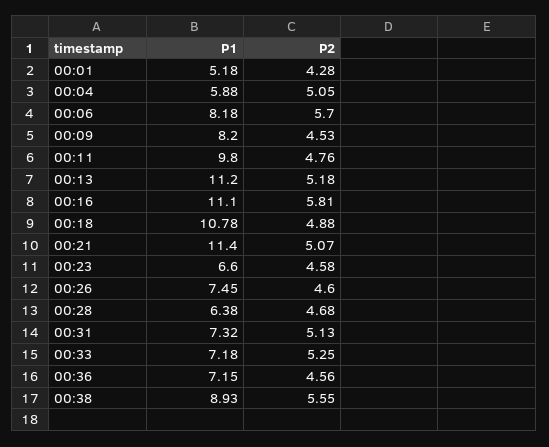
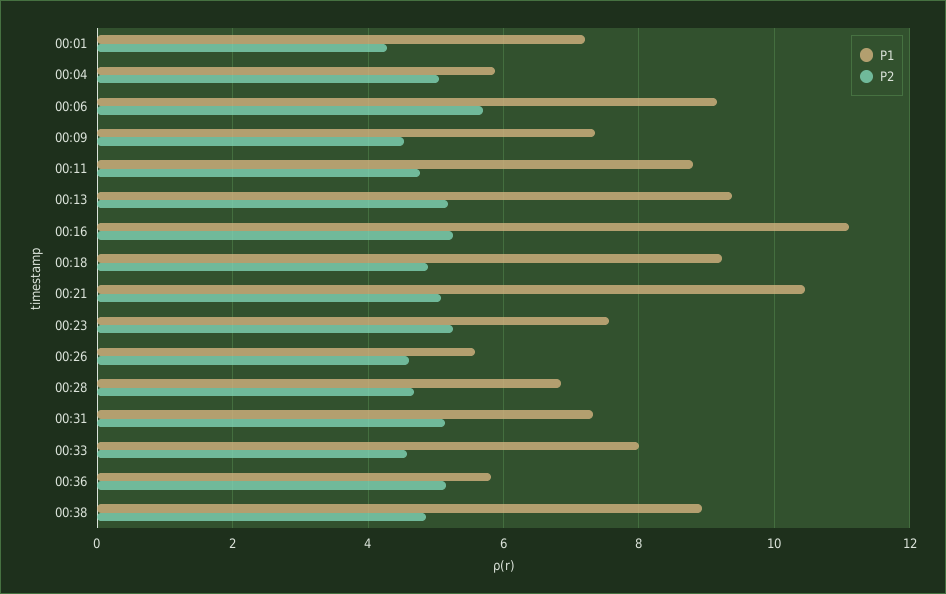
P1, 00:01: 5.18 -> 7.2
P1, 00:06: 8.18 -> 9.2
P1, 00:09: 8.2 -> 7.4
P1, 00:11: 9.8 -> 8.8
P1, 00:13: 11.2 -> 9.4
P2, 00:16: 5.81 -> 5.2
P1, 00:18: 10.78 -> 9.2
P1, 00:21: 11.4 -> 10.4
P1, 00:23: 6.6 -> 7.6
P2, 00:23: 4.58 -> 5.2
P1, 00:26: 7.45 -> 5.6
P1, 00:28: 6.38 -> 6.8
P1, 00:33: 7.18 -> 8
P2, 00:33: 5.25 -> 4.6
P1, 00:36: 7.15 -> 5.8
P2, 00:36: 4.56 -> 5.2
P2, 00:38: 5.55 -> 4.8

